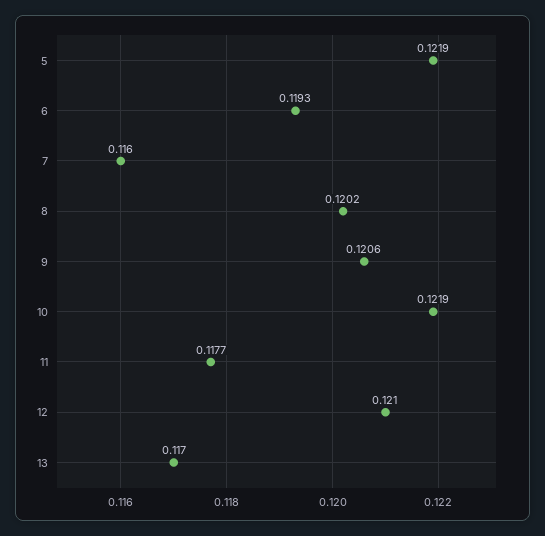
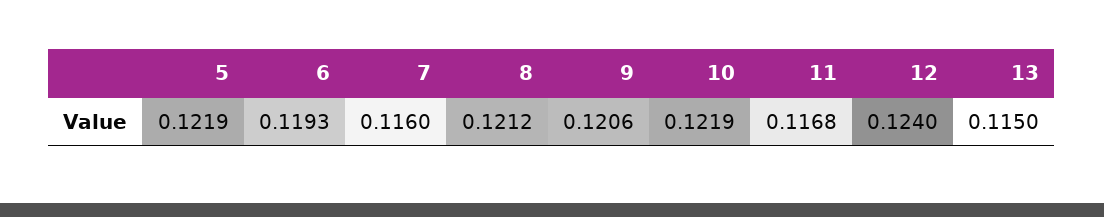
8: 0.1202 -> 0.1212
11: 0.1177 -> 0.1168
12: 0.121 -> 0.124
13: 0.117 -> 0.115

